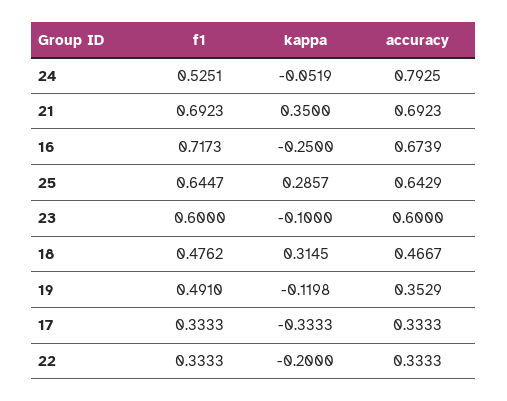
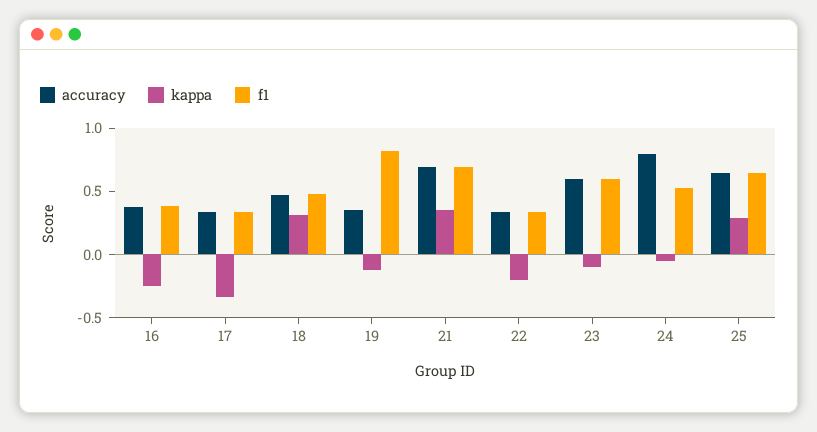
f1, 16: 0.7173 -> 0.4
accuracy, 16: 0.6739 -> 0.4
f1, 19: 0.491 -> 0.8

